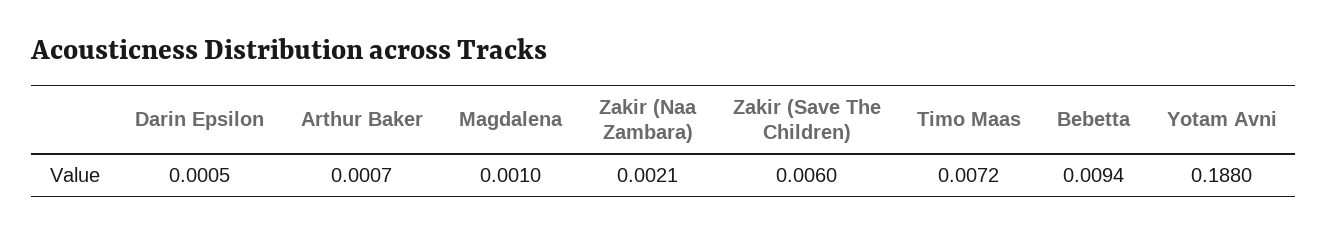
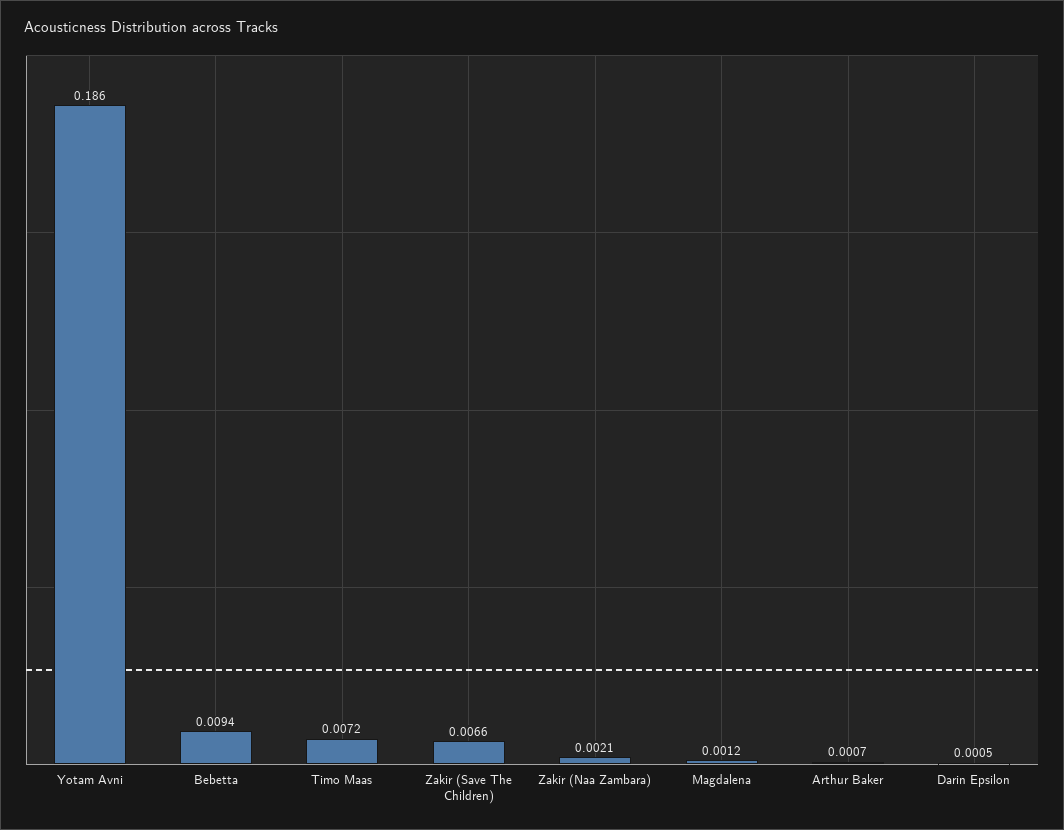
Magdalena: 0.001 -> 0.0012
Zakir (Save The Children): 0.006 -> 0.0066
Yotam Avni: 0.188 -> 0.186

